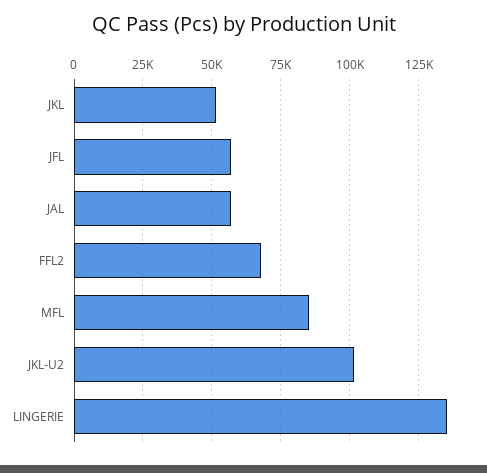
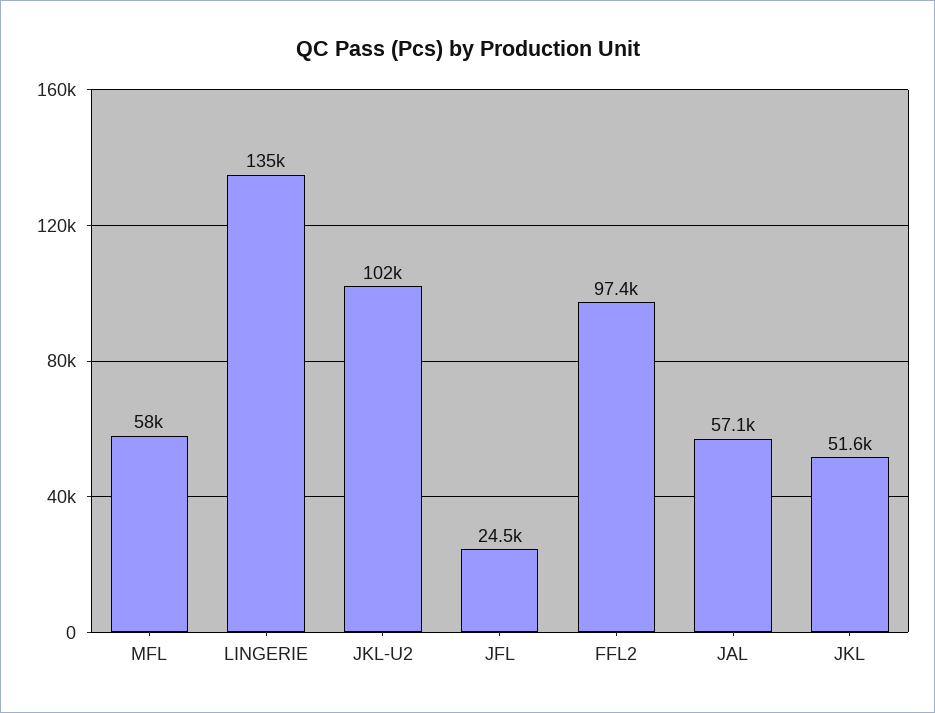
JFL: 57500 -> 24500
FFL2: 67500 -> 97400
MFL: 85000 -> 58000

